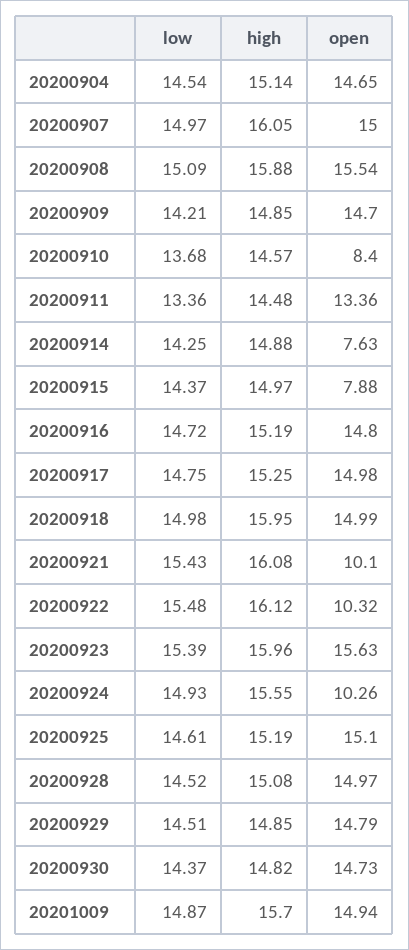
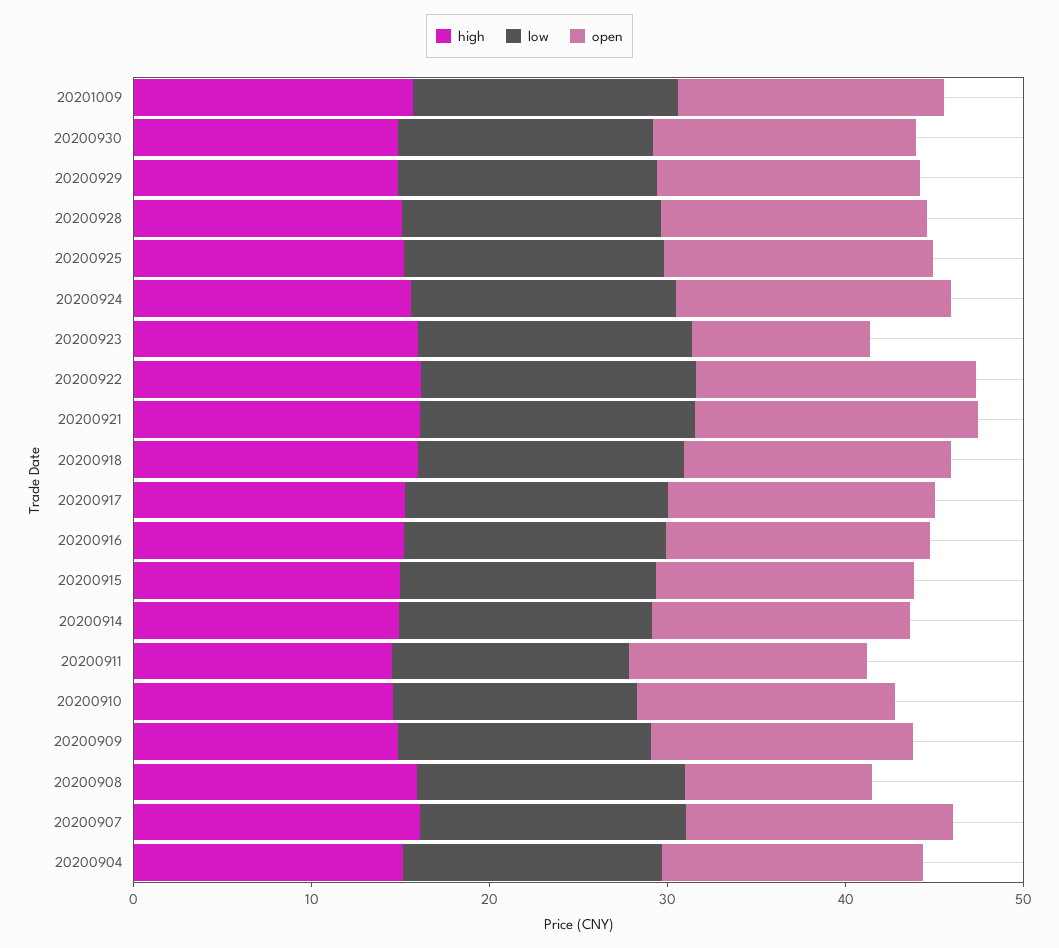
open, 20200908: 15.54 -> 10
open, 20200910: 8.4 -> 14
open, 20200914: 7.63 -> 14
open, 20200915: 7.88 -> 14
open, 20200921: 10.1 -> 16
open, 20200922: 10.32 -> 16
open, 20200923: 15.63 -> 10
open, 20200924: 10.26 -> 16

